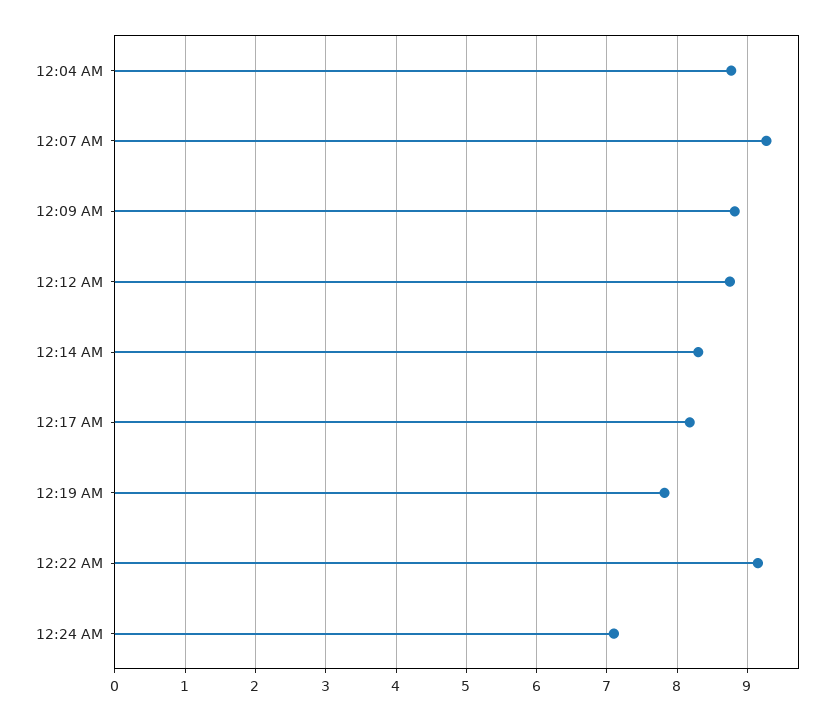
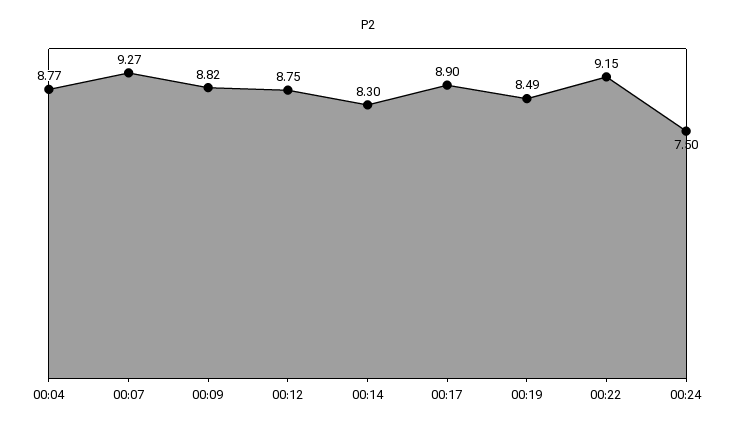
12:17 AM: 8.2 -> 8.9
12:19 AM: 7.8 -> 8.49
12:24 AM: 7.1 -> 7.5

